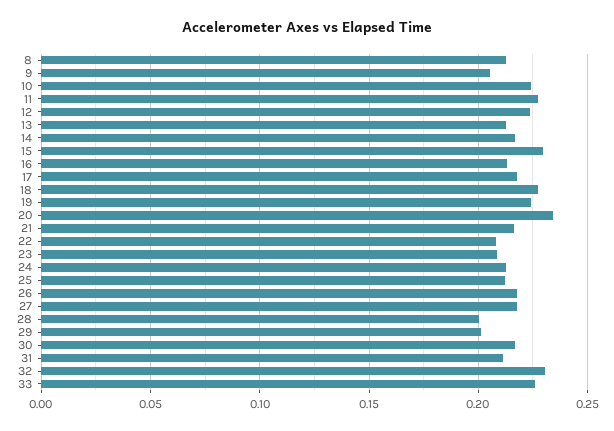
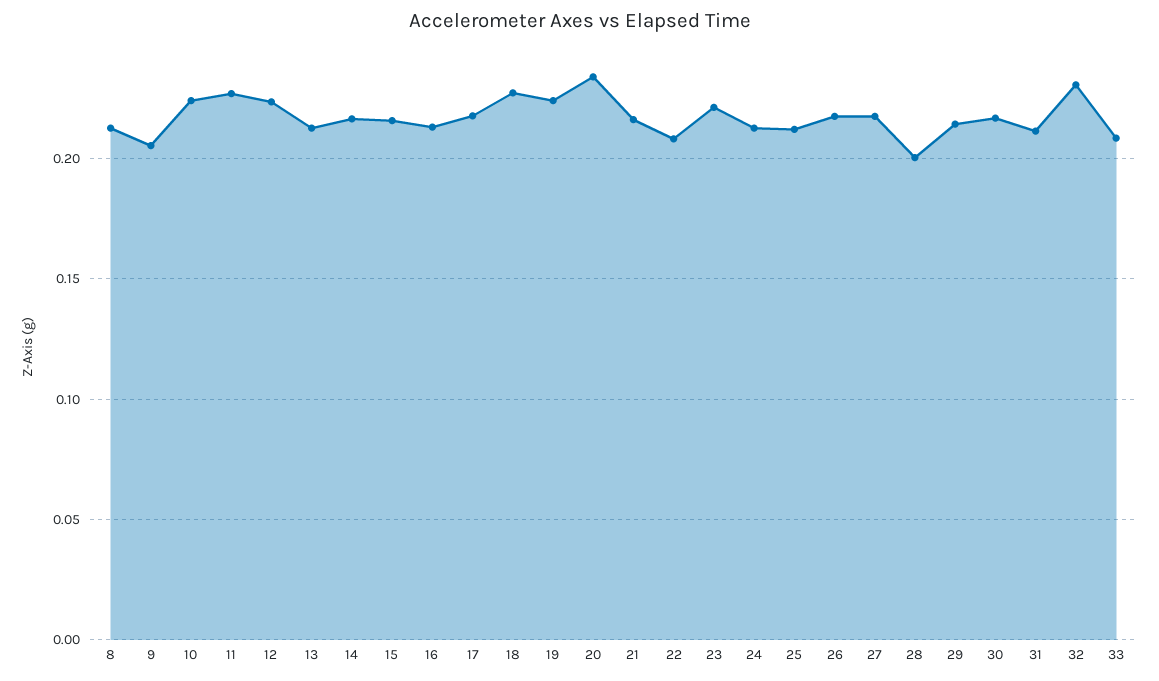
15: 0.23 -> 0.215
23: 0.21 -> 0.22
29: 0.2 -> 0.215
33: 0.225 -> 0.21

